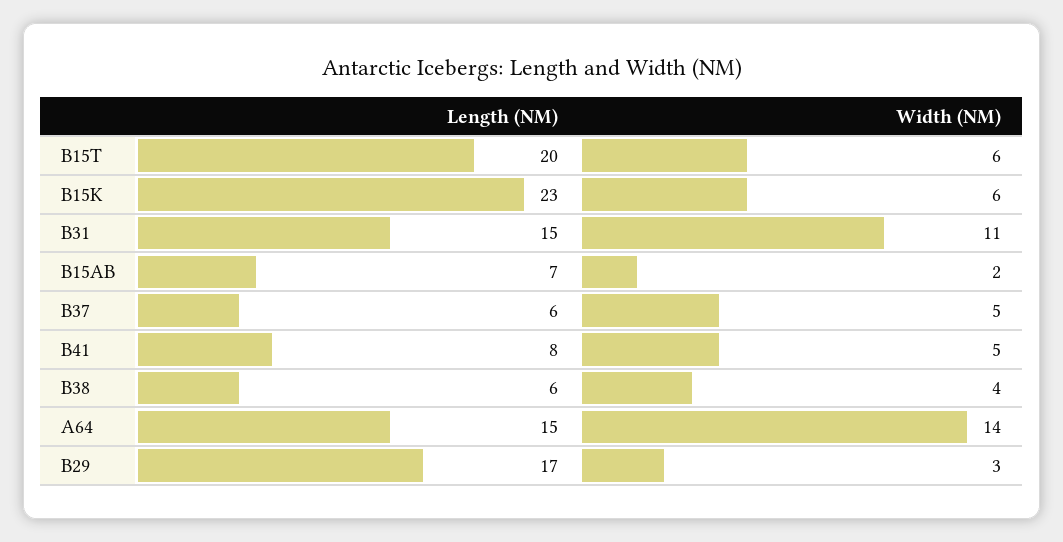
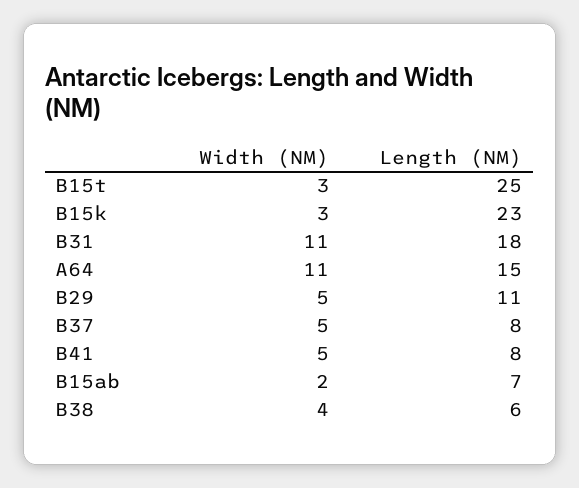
Length (NM), B15T: 20 -> 25
Width (NM), B15T: 6 -> 3
Width (NM), B15K: 6 -> 3
Length (NM), B31: 15 -> 18
Length (NM), B37: 6 -> 8
Width (NM), A64: 14 -> 11
Length (NM), B29: 17 -> 11
Width (NM), B29: 3 -> 5

